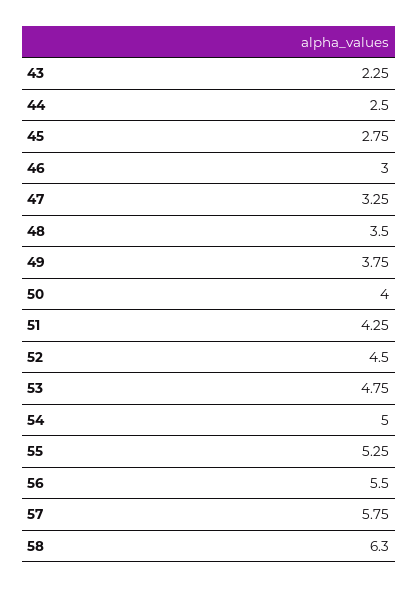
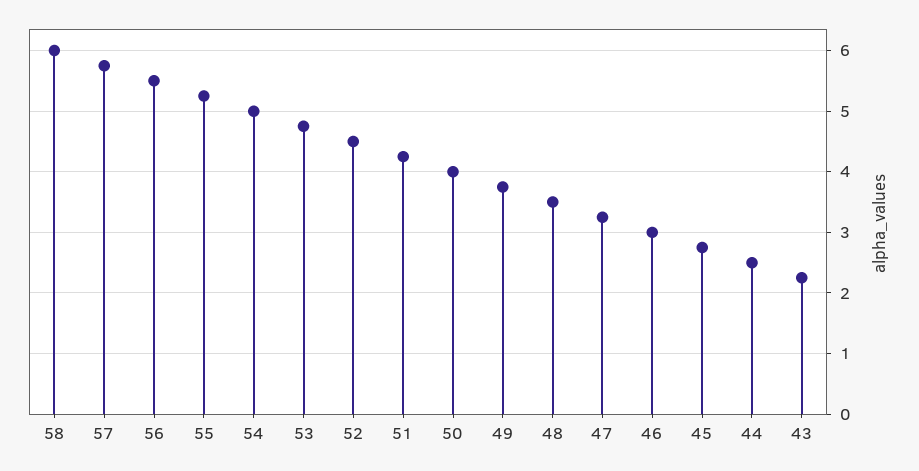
58: 6.3 -> 6

